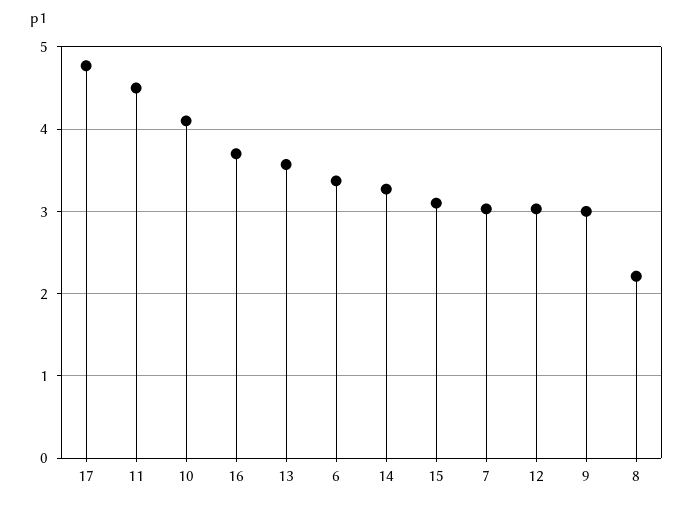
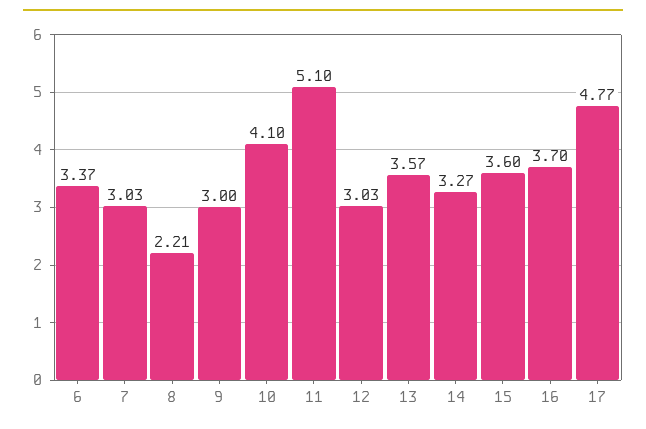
11: 4.5 -> 5.1
15: 3.1 -> 3.6

